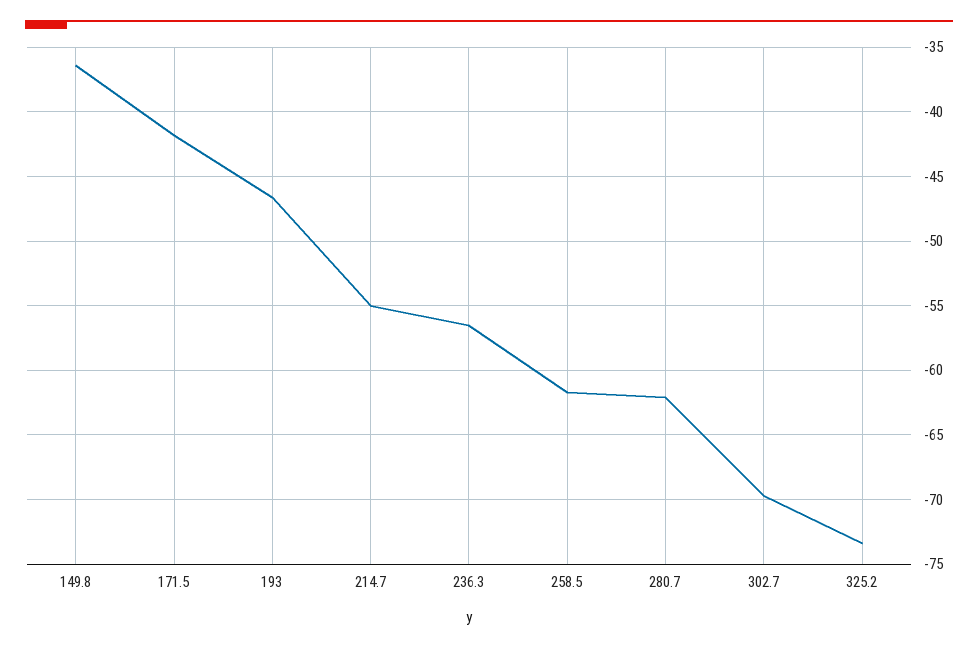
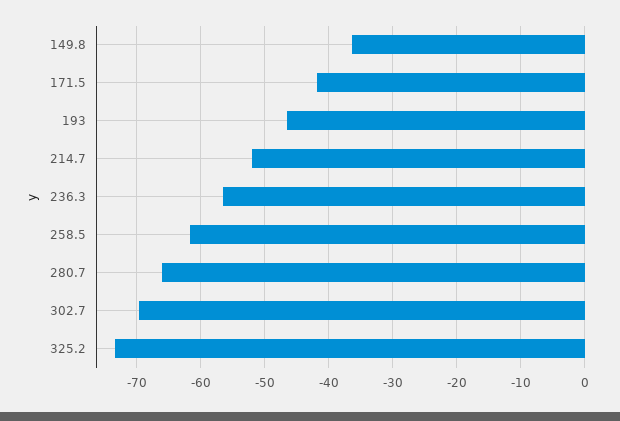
214.7: -55 -> -52
280.7: -62 -> -66

